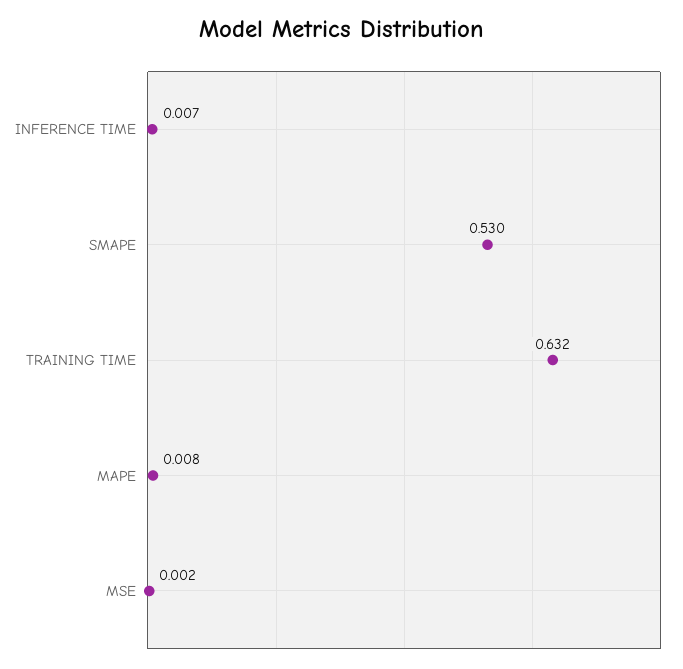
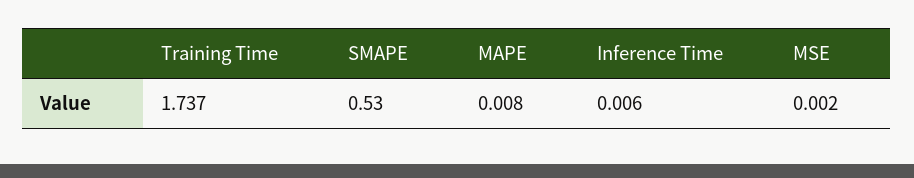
INFERENCE TIME: 0.007 -> 0.006
TRAINING TIME: 0.632 -> 1.737

